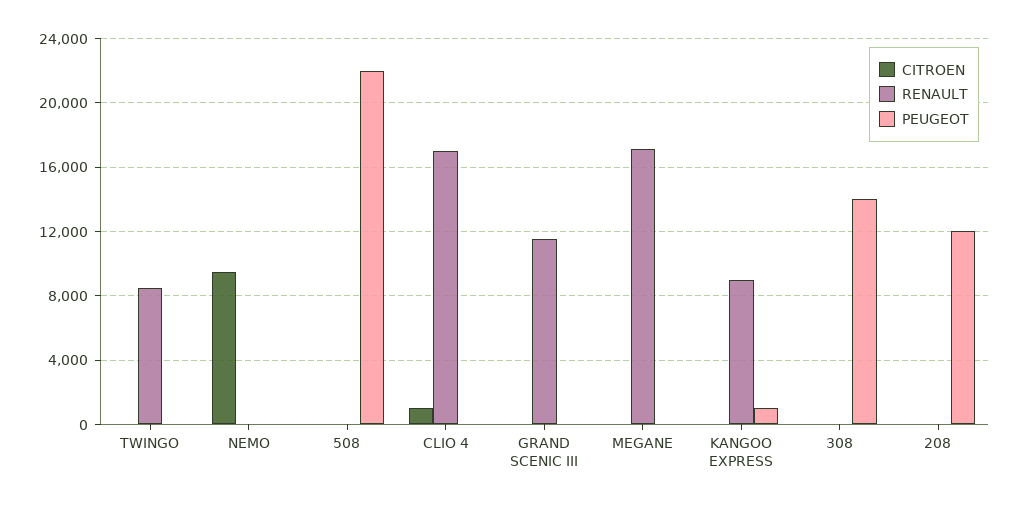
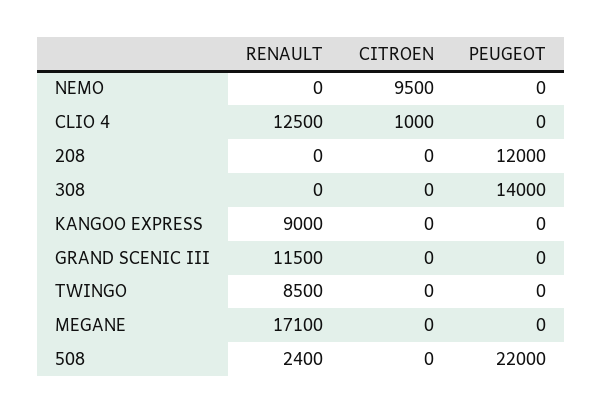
RENAULT, 508: 0 -> 2400
RENAULT, CLIO 4: 17000 -> 12500
PEUGEOT, KANGOO EXPRESS: 1000 -> 0

